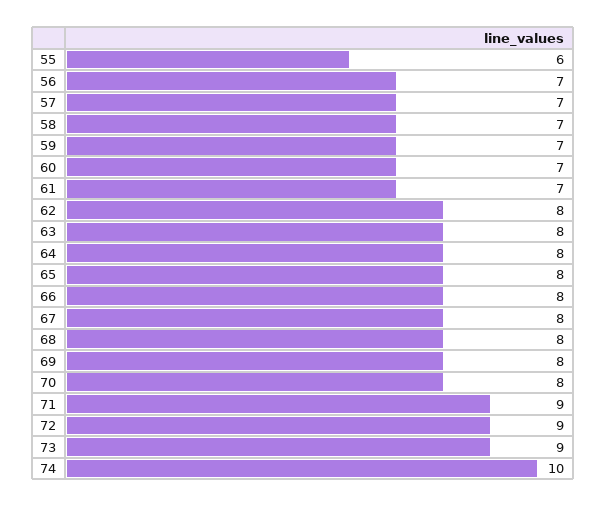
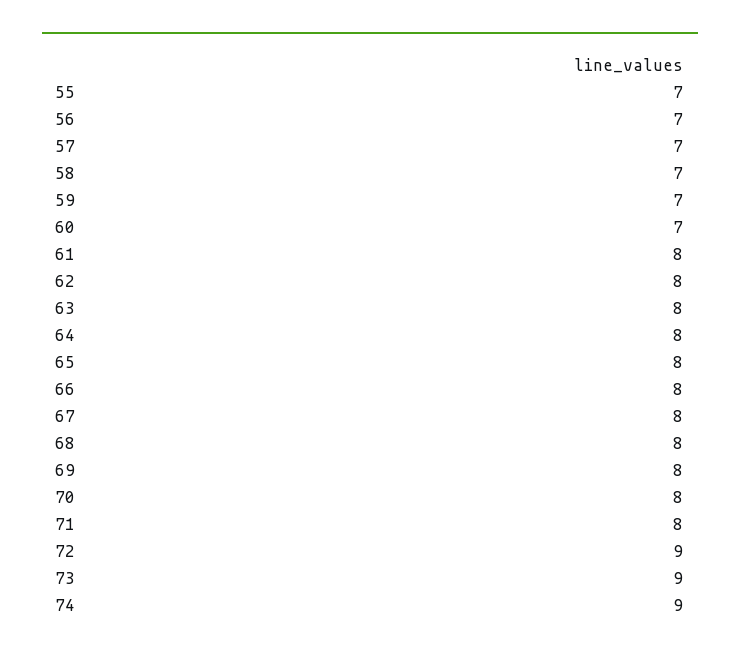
55: 6 -> 7
61: 7 -> 8
71: 9 -> 8
74: 10 -> 9

